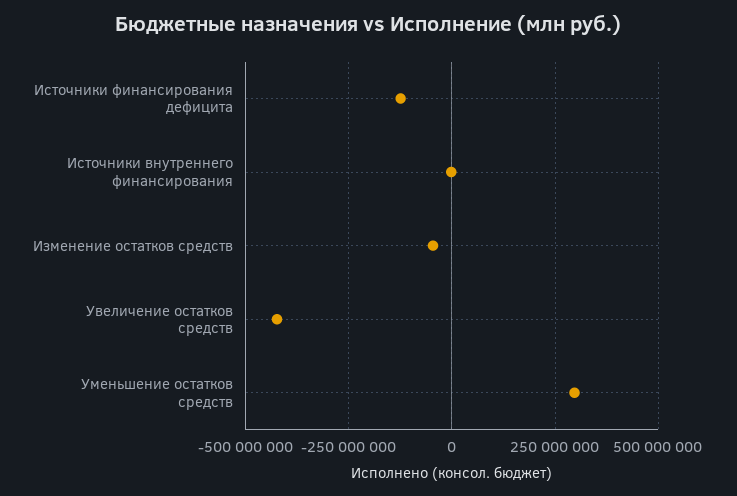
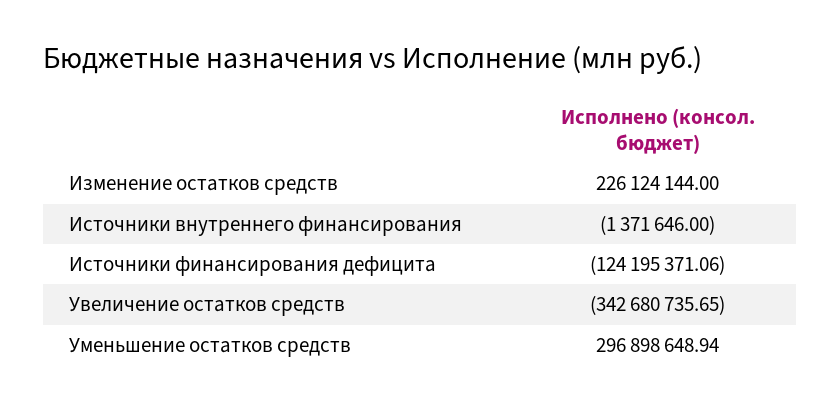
Изменение остатков средств: -50000000 -> 226124144
Увеличение остатков средств: -425000000 -> -342680735.65

